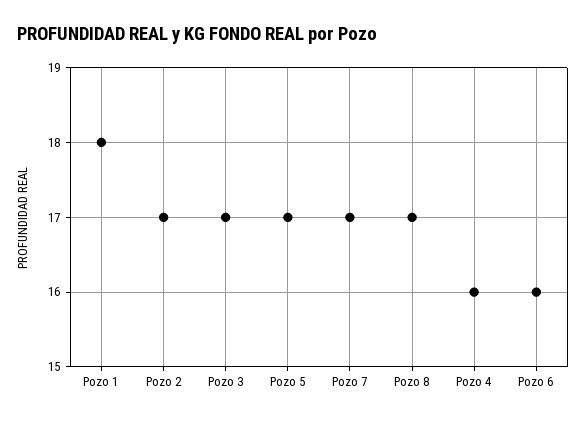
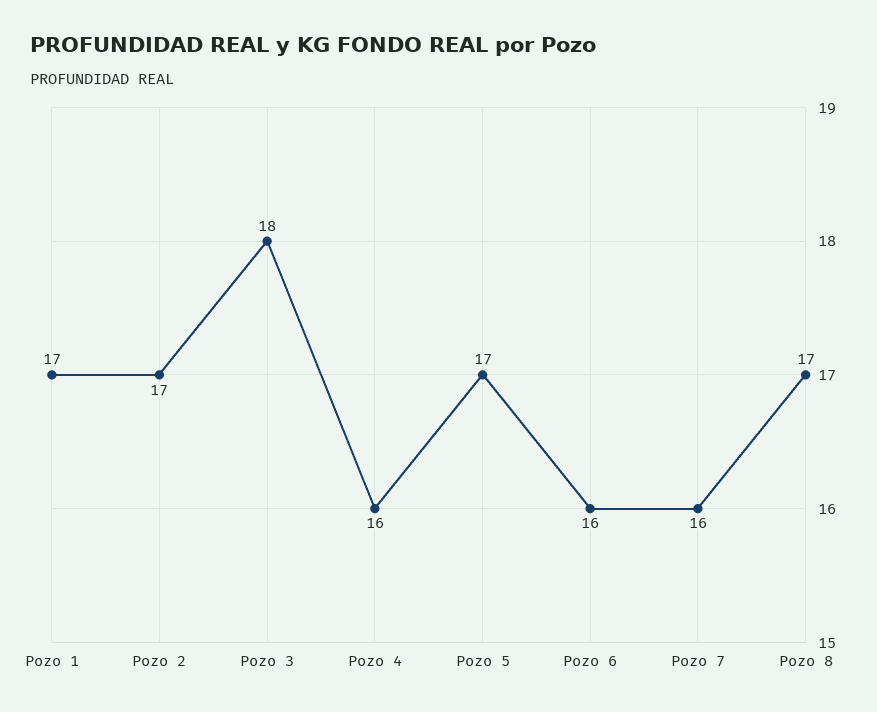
Pozo 1: 18 -> 17
Pozo 3: 17 -> 18
Pozo 7: 17 -> 16

